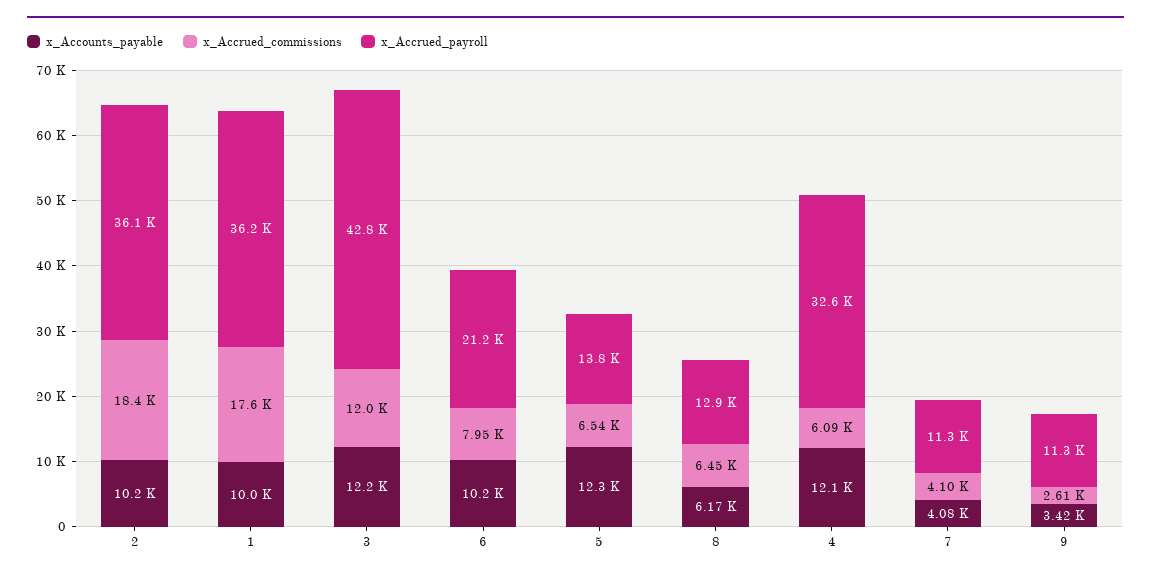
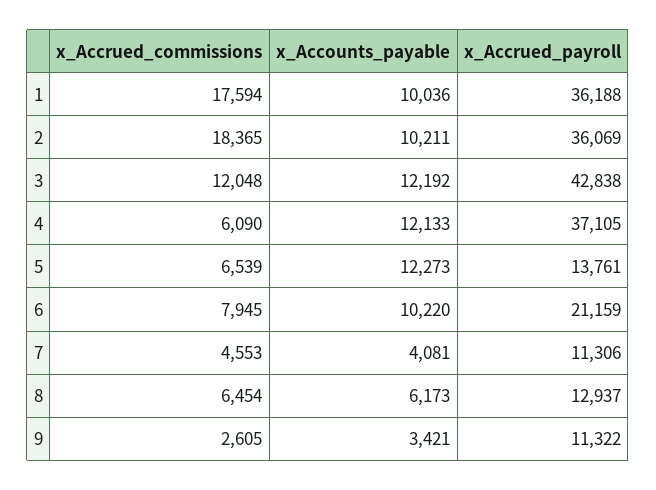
x_Accrued_payroll, 4: 32600 -> 37105
x_Accrued_commissions, 7: 4100 -> 4553

